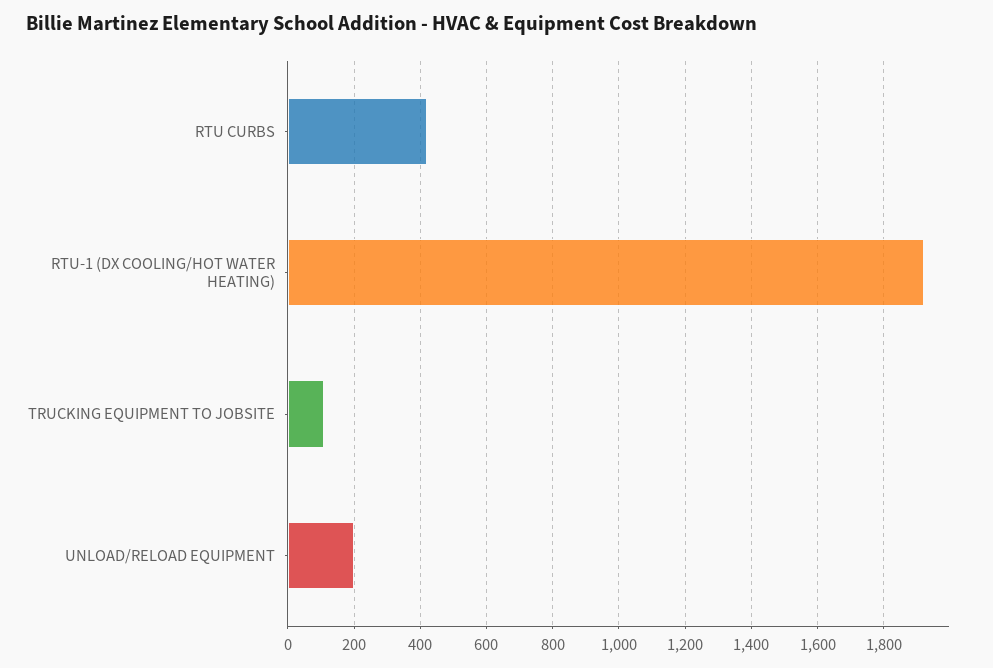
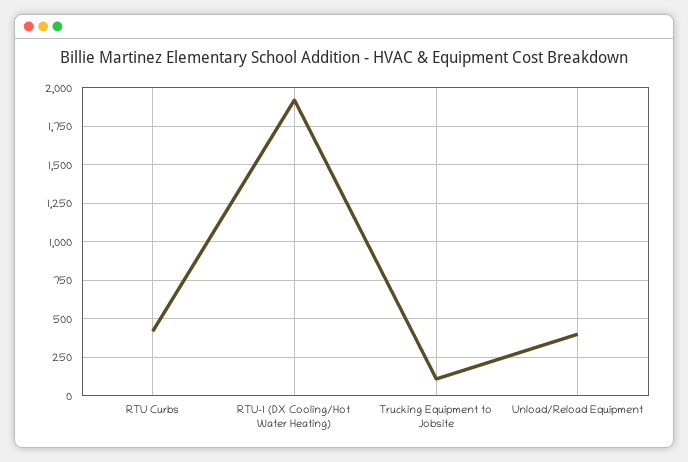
UNLOAD/RELOAD EQUIPMENT: 200 -> 400

